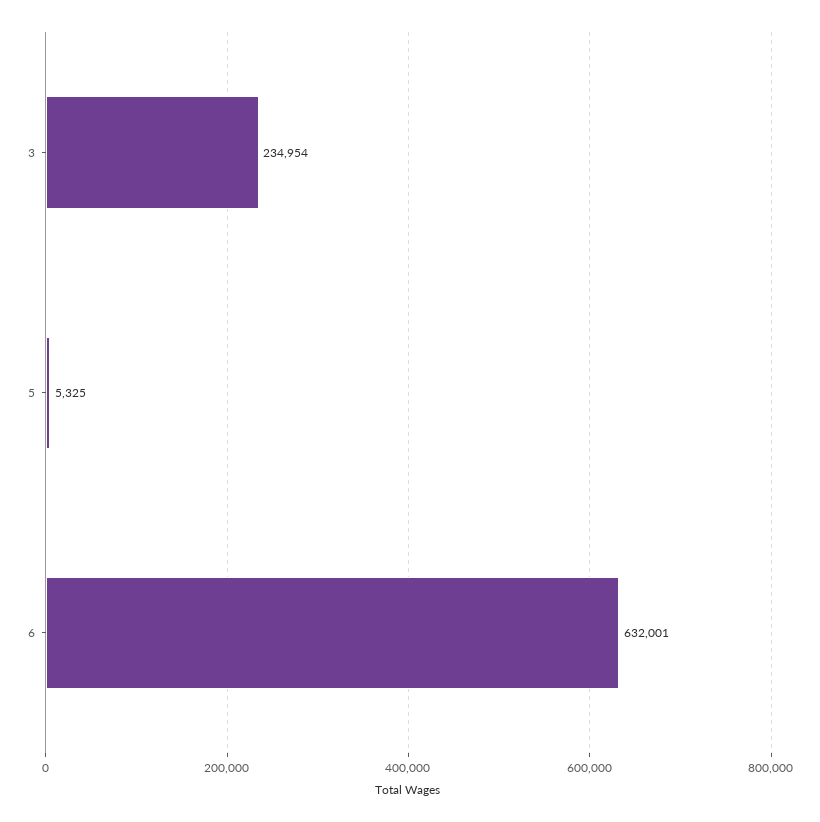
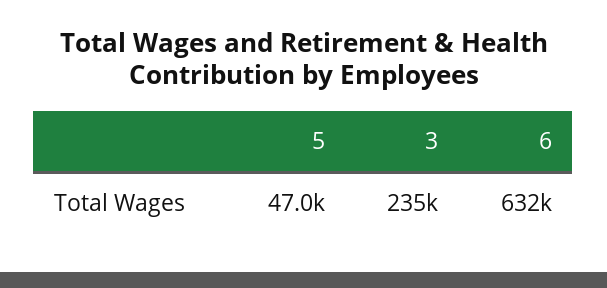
5: 5325 -> 47000

